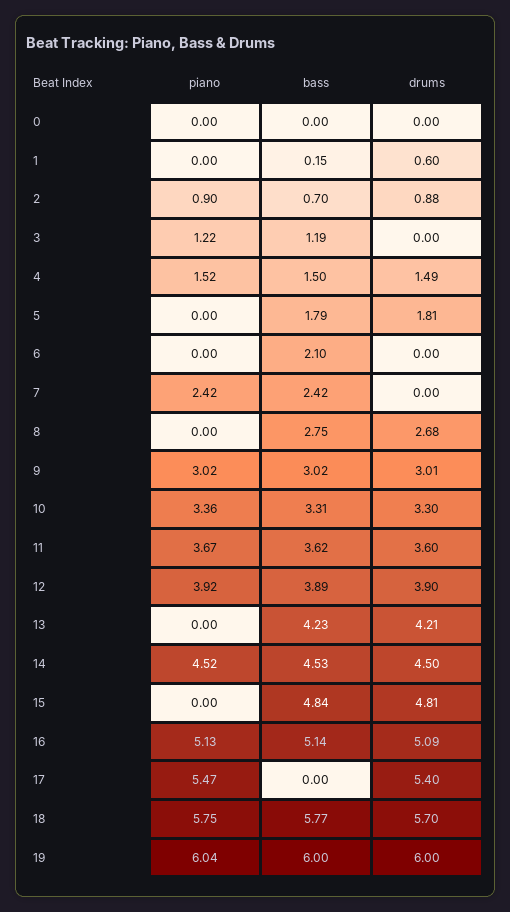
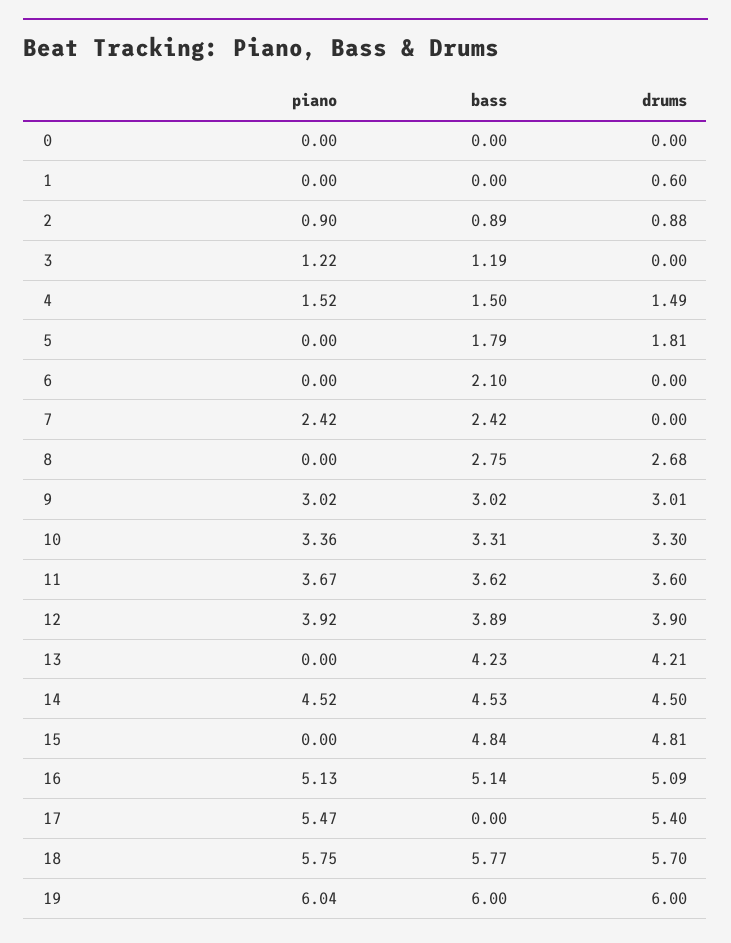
bass, 1: 0.15 -> 0
bass, 2: 0.7 -> 0.89

